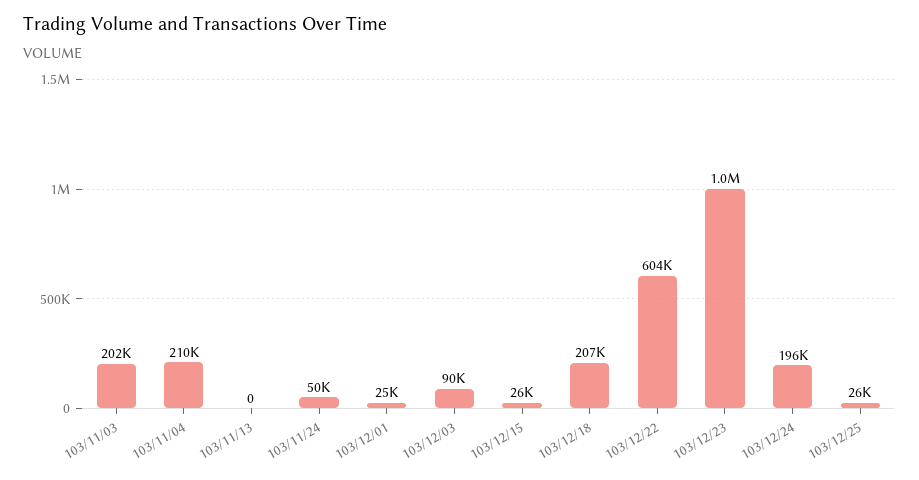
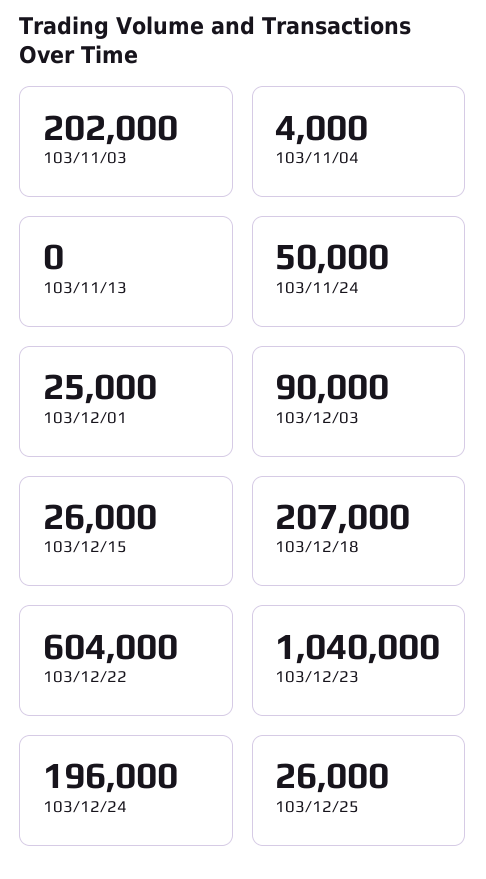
103/11/04: 210000 -> 4000

